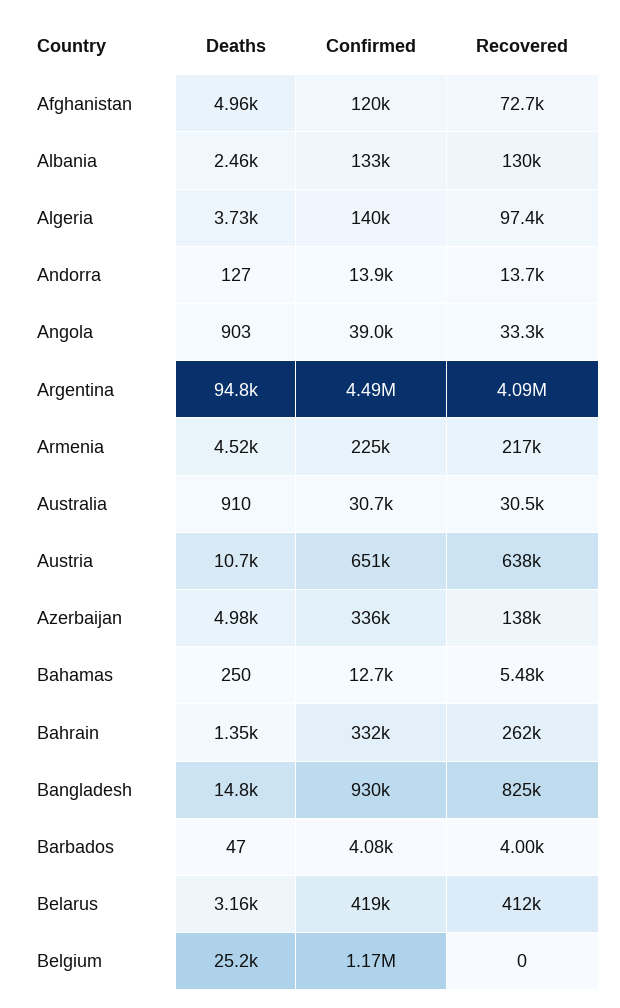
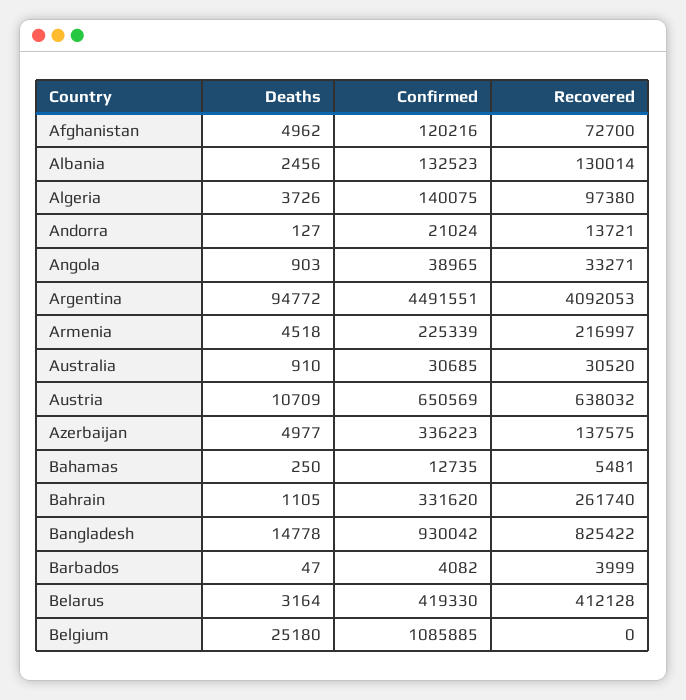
Confirmed, Andorra: 13900 -> 21024
Deaths, Bahrain: 1350 -> 1105
Confirmed, Belgium: 1170000 -> 1085885

